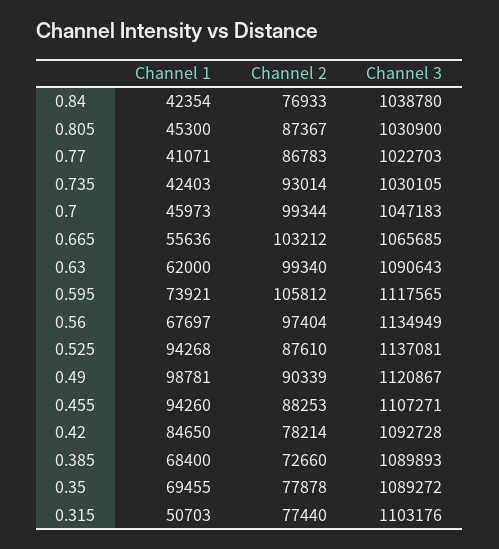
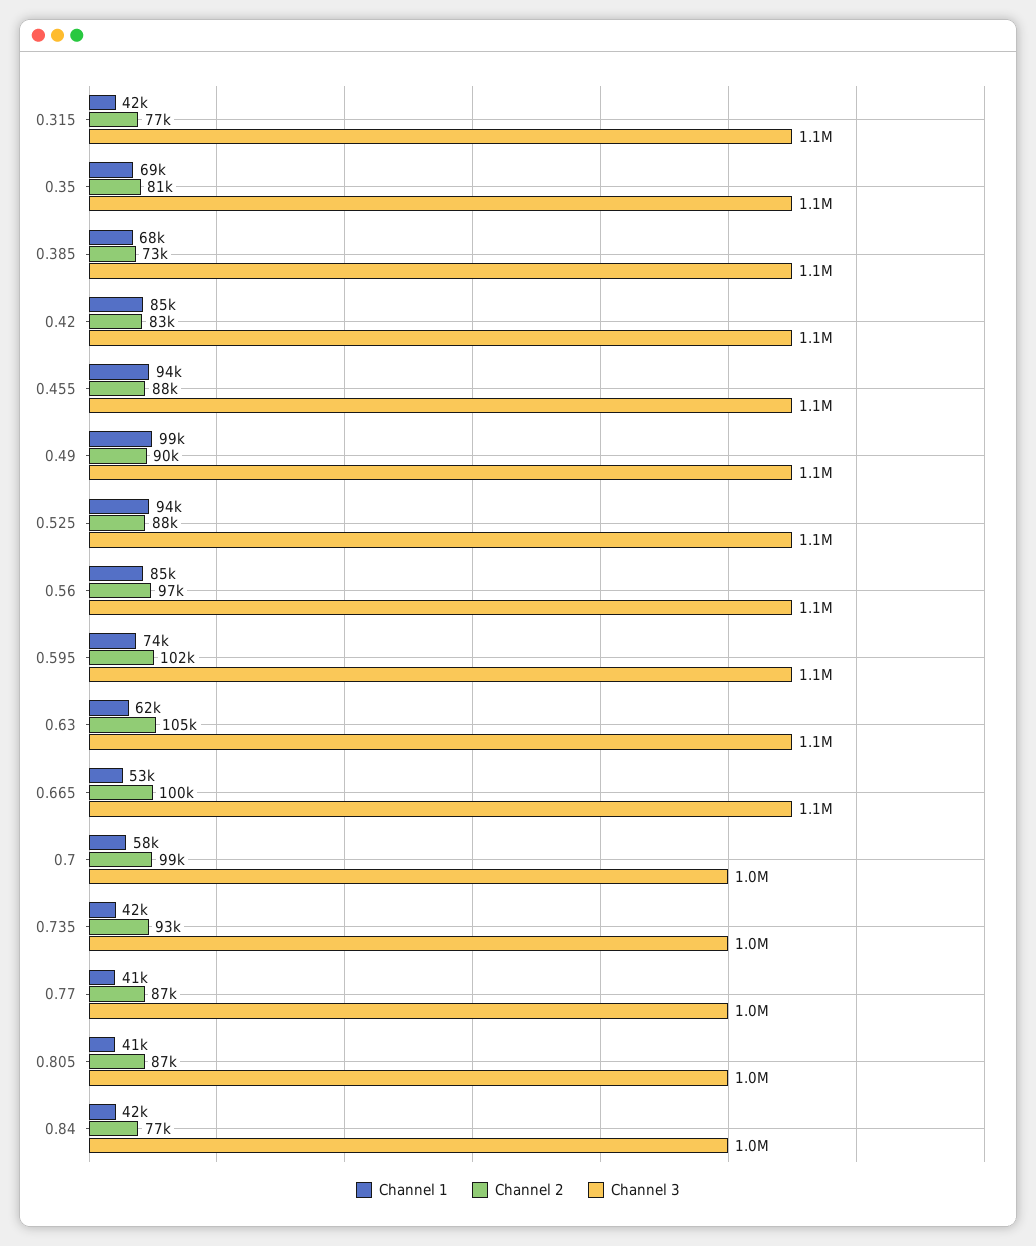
Channel 1, 0.805: 45300 -> 41000
Channel 1, 0.7: 45973 -> 58000
Channel 1, 0.665: 55636 -> 53000
Channel 2, 0.665: 103212 -> 100000
Channel 2, 0.63: 99340 -> 105000
Channel 2, 0.595: 105812 -> 102000
Channel 1, 0.56: 67697 -> 85000
Channel 2, 0.42: 78214 -> 83000
Channel 2, 0.35: 77878 -> 81000
Channel 1, 0.315: 50703 -> 42000

